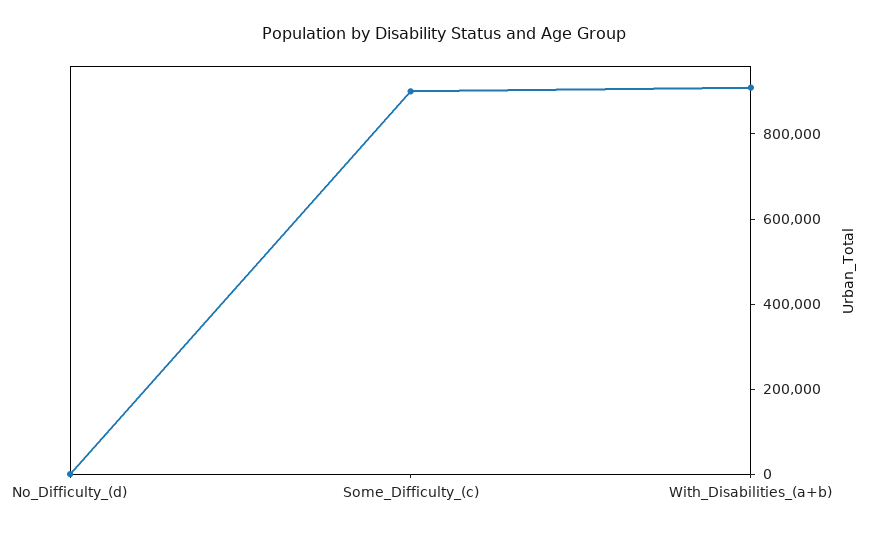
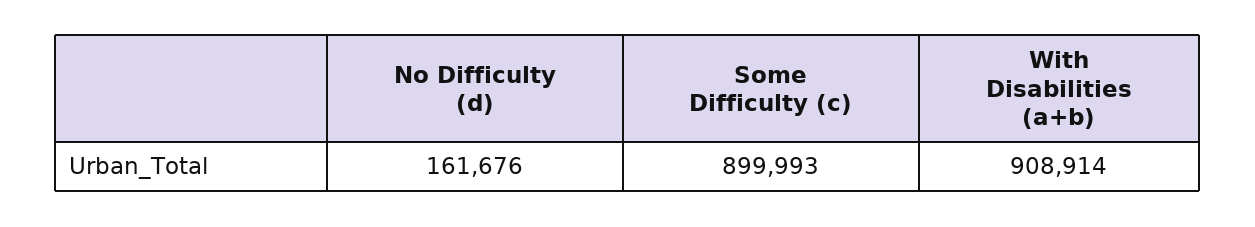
No_Difficulty_(d): 0 -> 161676

